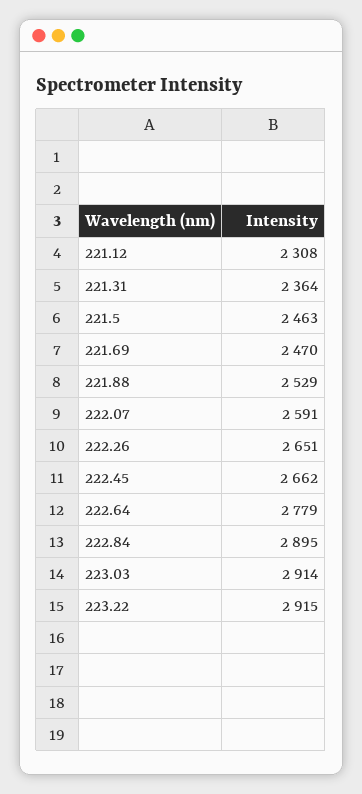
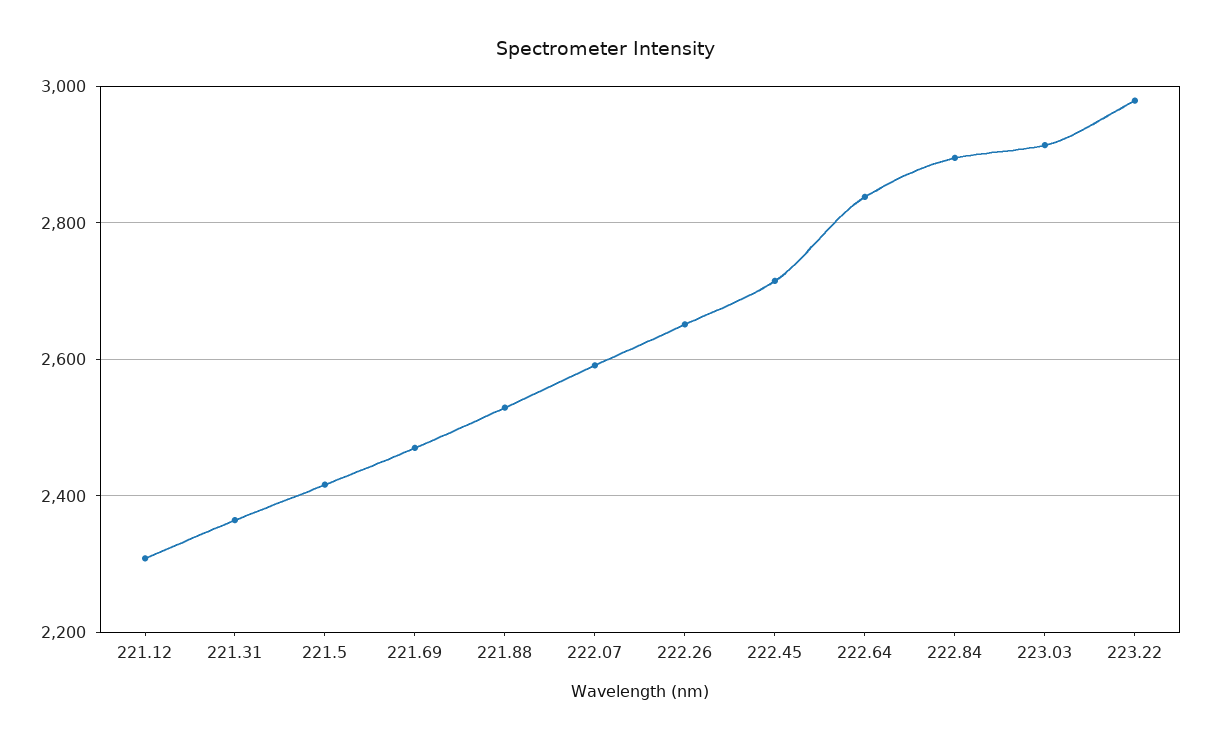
221.5: 2463 -> 2420
222.45: 2662 -> 2720
222.64: 2779 -> 2840
223.22: 2915 -> 2980

